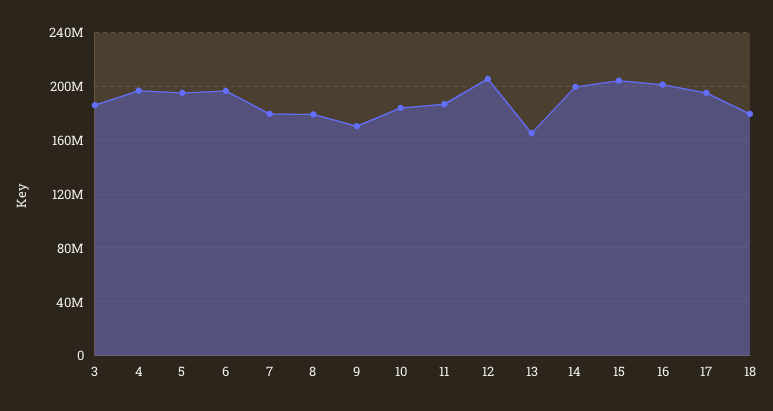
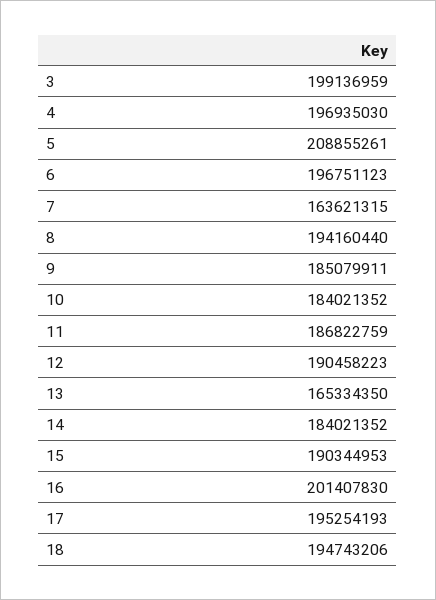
3: 185000000 -> 199136959
5: 195000000 -> 208855261
7: 180000000 -> 163621315
8: 180000000 -> 194160440
9: 170000000 -> 185079911
12: 205000000 -> 190458223
14: 200000000 -> 184021352
15: 205000000 -> 190344953
18: 180000000 -> 194743206

